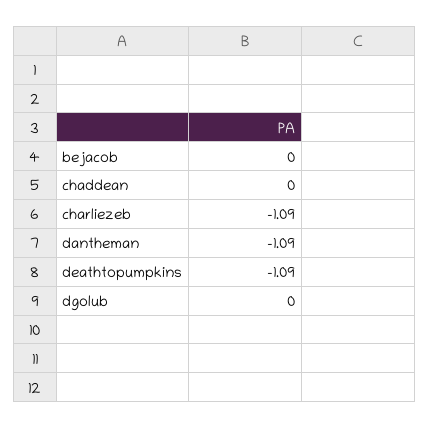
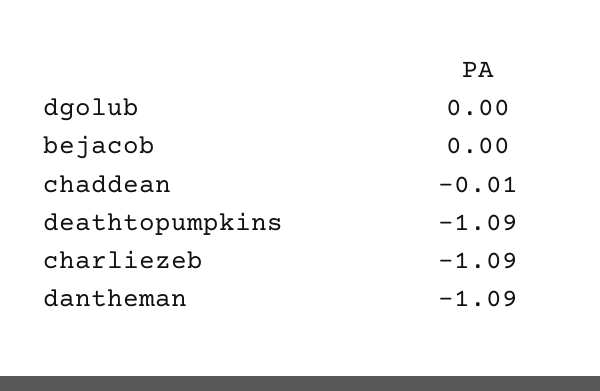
chaddean: 0 -> -0.01

